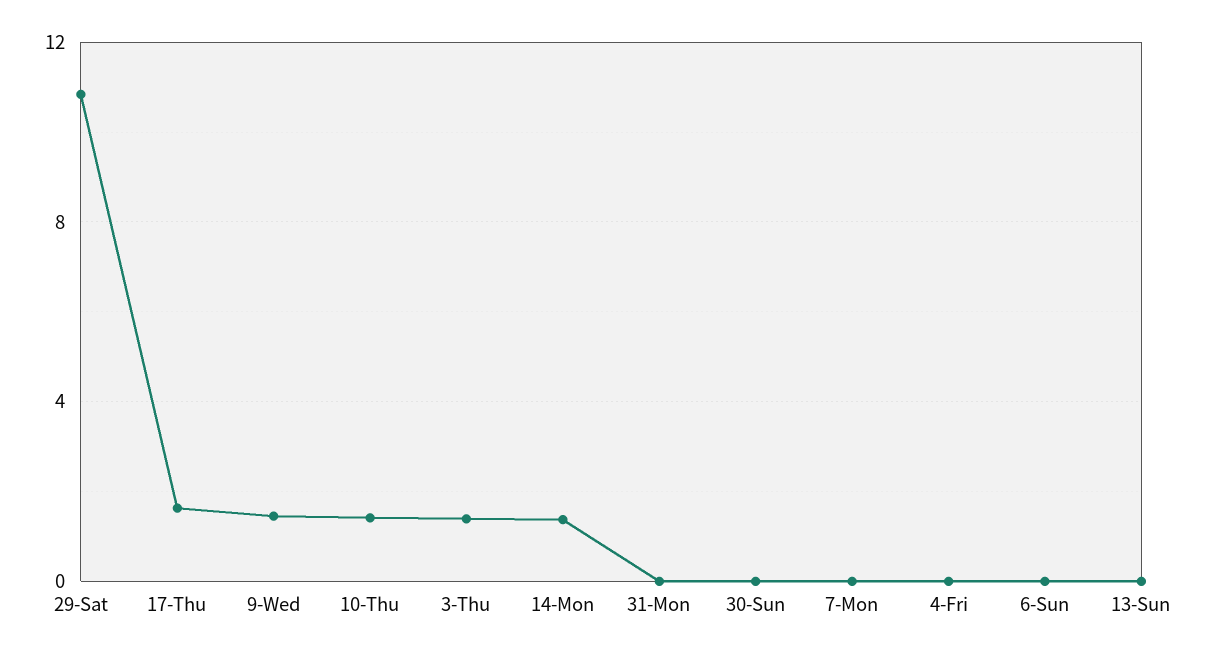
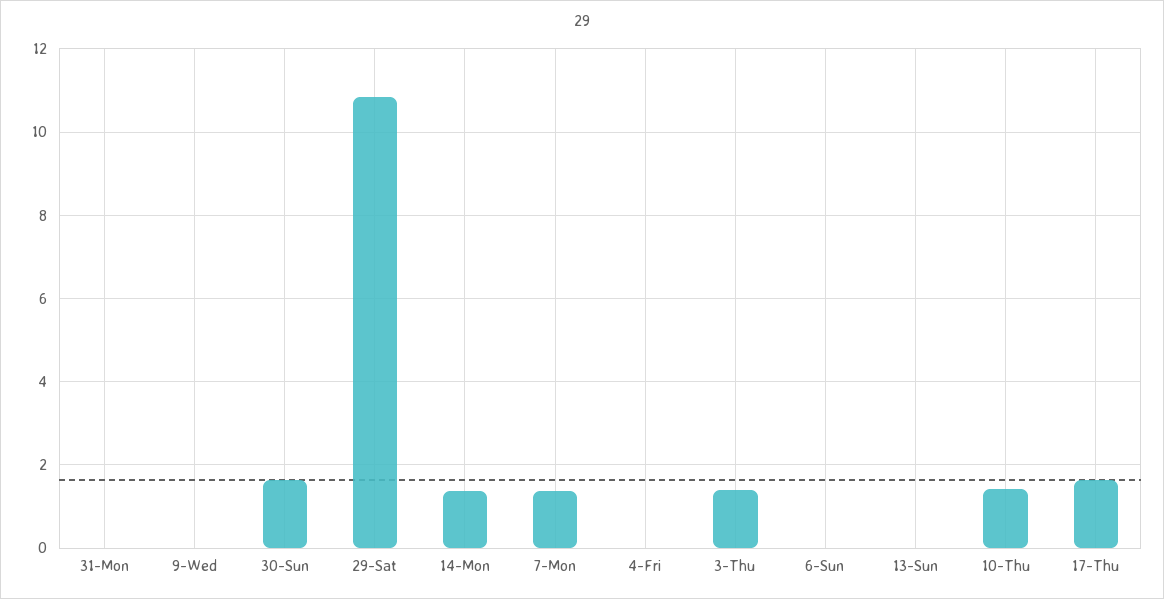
9-Wed: 1.5 -> 0
30-Sun: 0 -> 1.6
7-Mon: 0 -> 1.4

